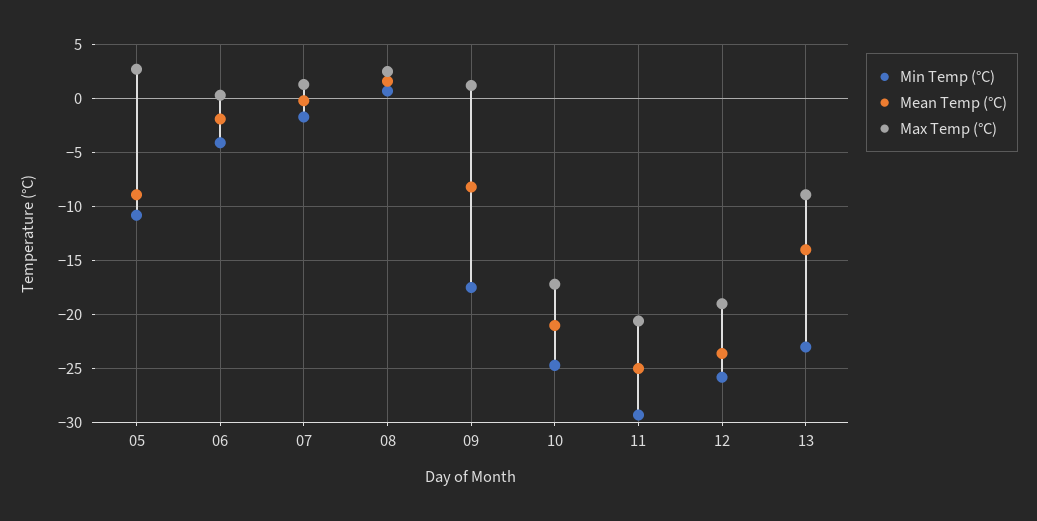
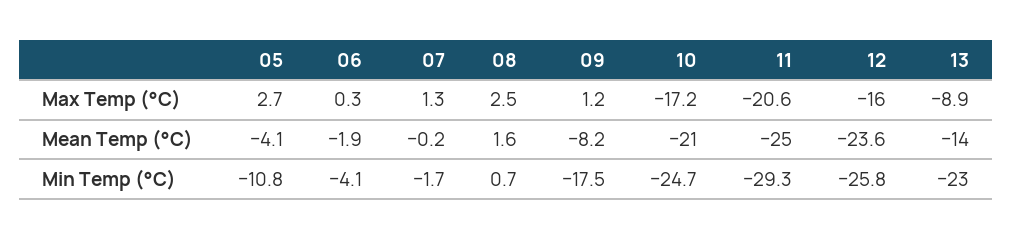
Mean Temp (°C), 05: -9 -> -4.1
Max Temp (°C), 12: -19 -> -16

